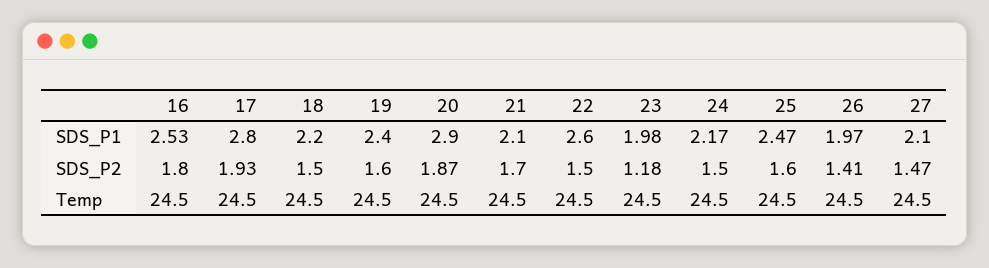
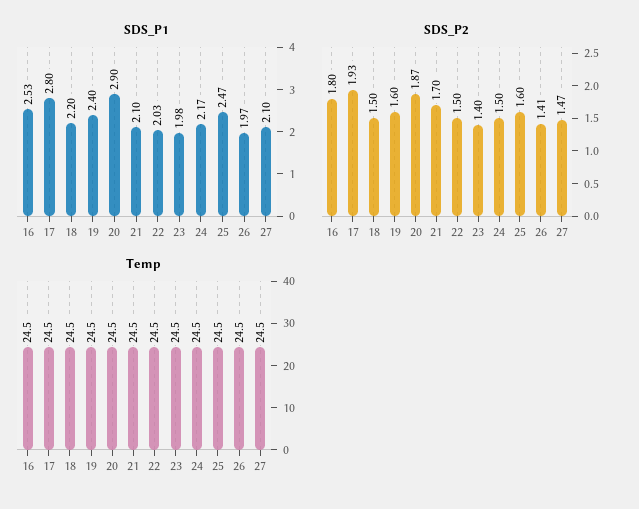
SDS_P1, 22: 2.6 -> 2.03
SDS_P2, 23: 1.18 -> 1.4

